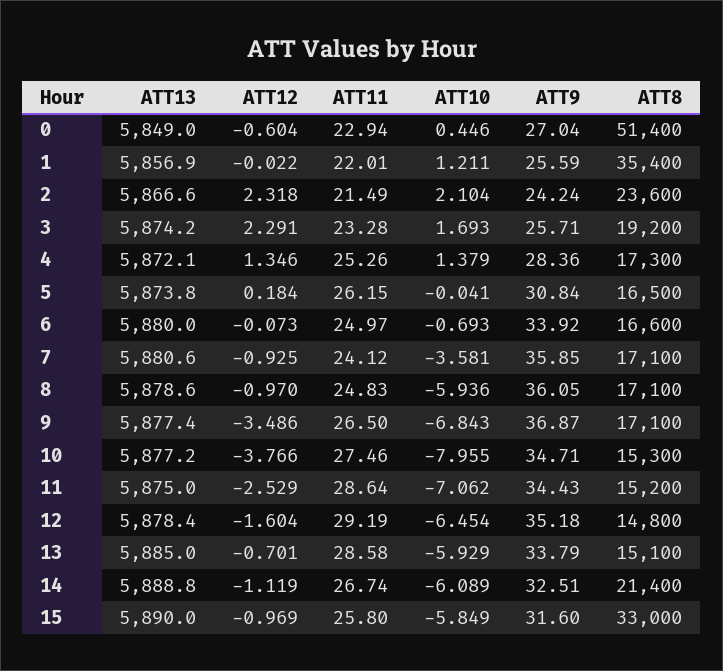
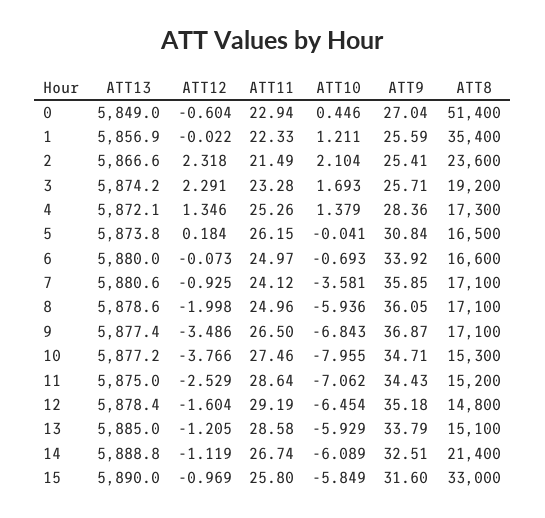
ATT11, 1: 22.01 -> 22.33
ATT9, 2: 24.24 -> 25.41
ATT12, 8: -0.97 -> -1.998
ATT11, 8: 24.83 -> 24.96
ATT12, 13: -0.701 -> -1.205

